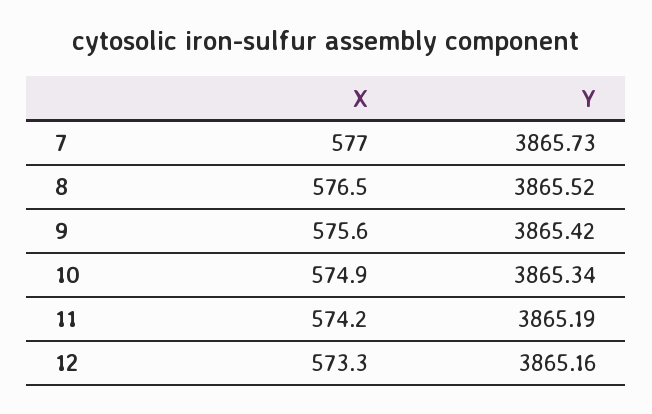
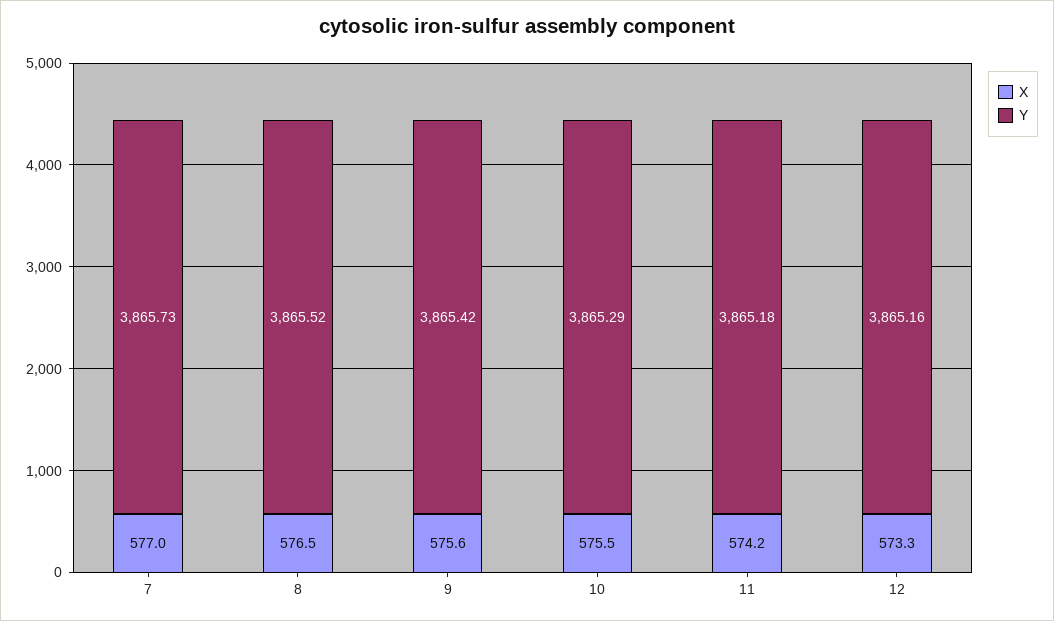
X, 10: 574.9 -> 575.5
Y, 10: 3865.34 -> 3865.29
Y, 11: 3865.19 -> 3865.18

